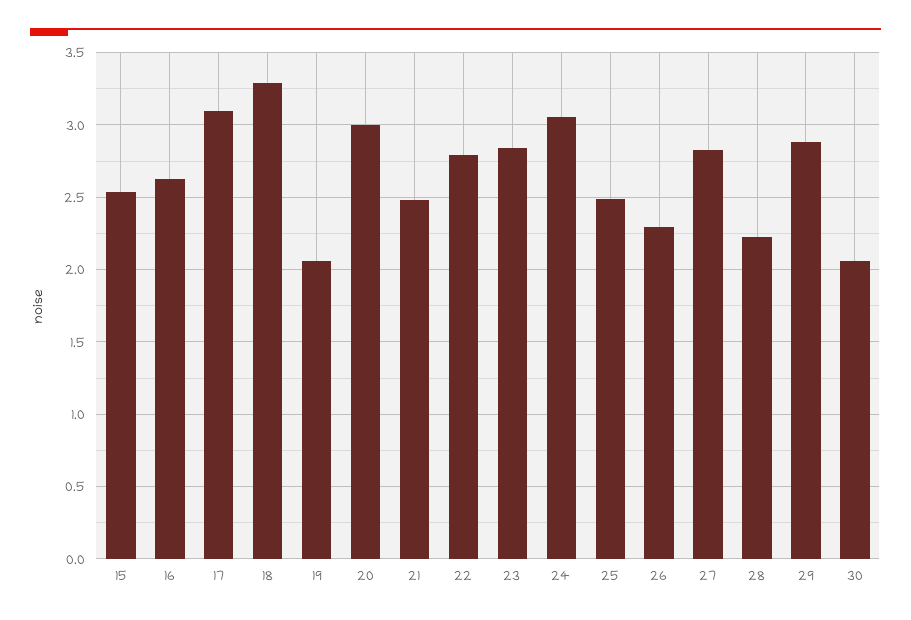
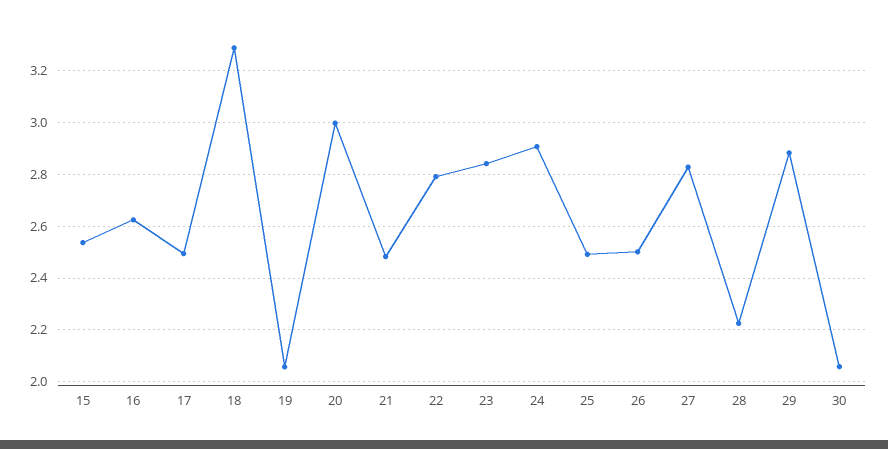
17: 3.1 -> 2.5
24: 3.05 -> 2.9
26: 2.3 -> 2.5

